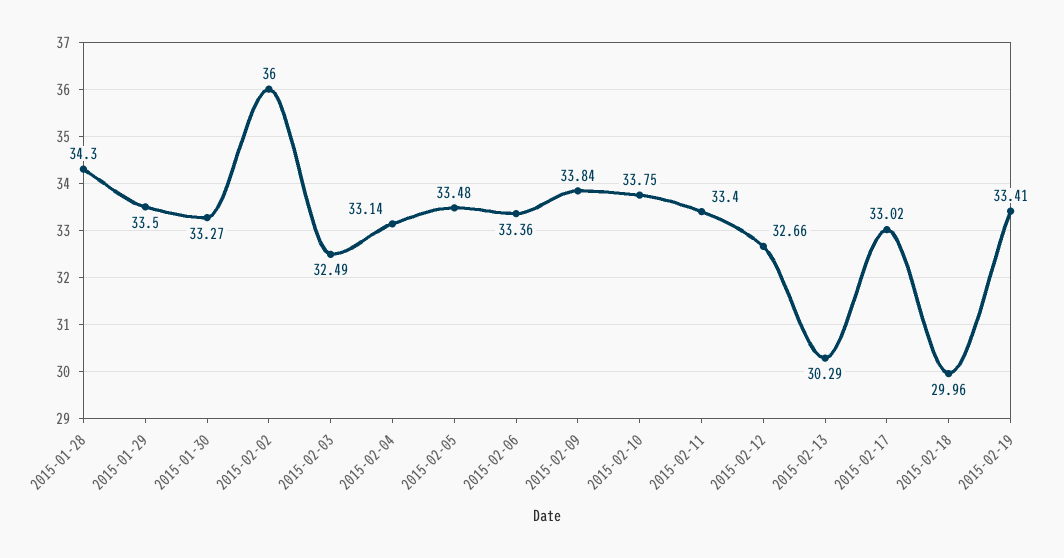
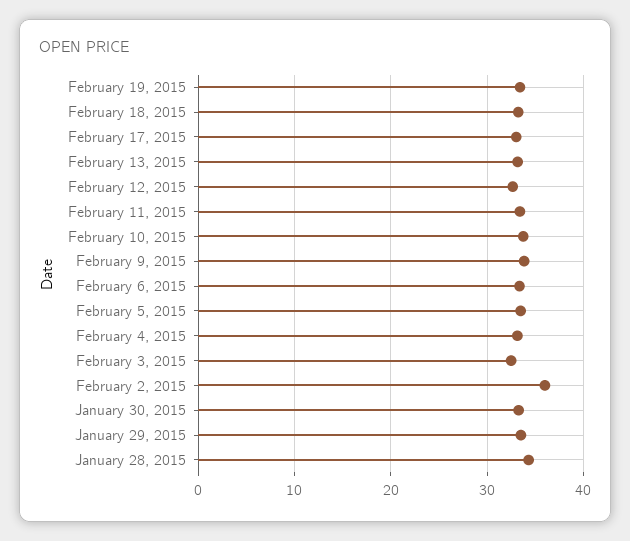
2015-02-13: 30.29 -> 33
2015-02-18: 29.96 -> 33

